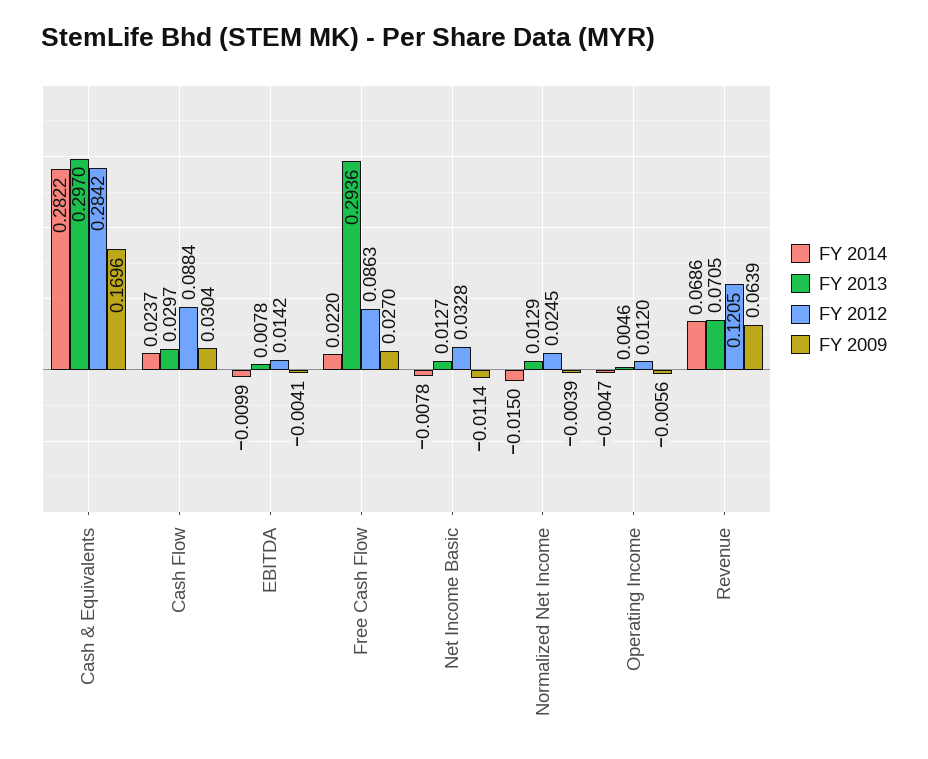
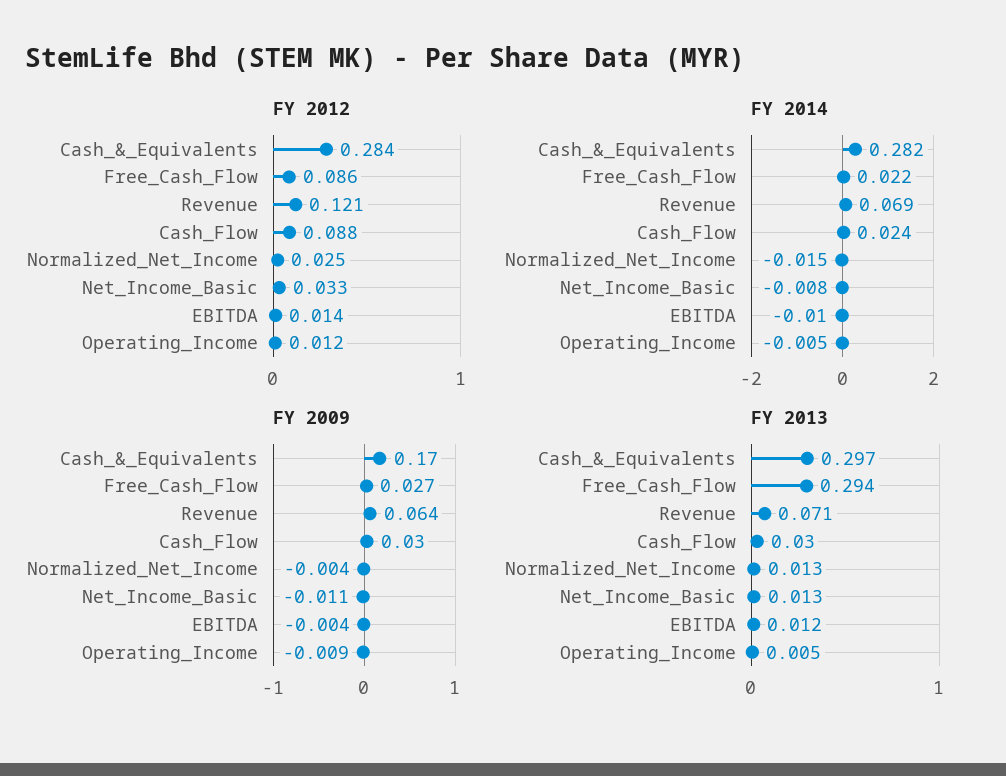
FY 2013, EBITDA: 0.0078 -> 0.012
FY 2009, Operating Income: -0.0056 -> -0.009

